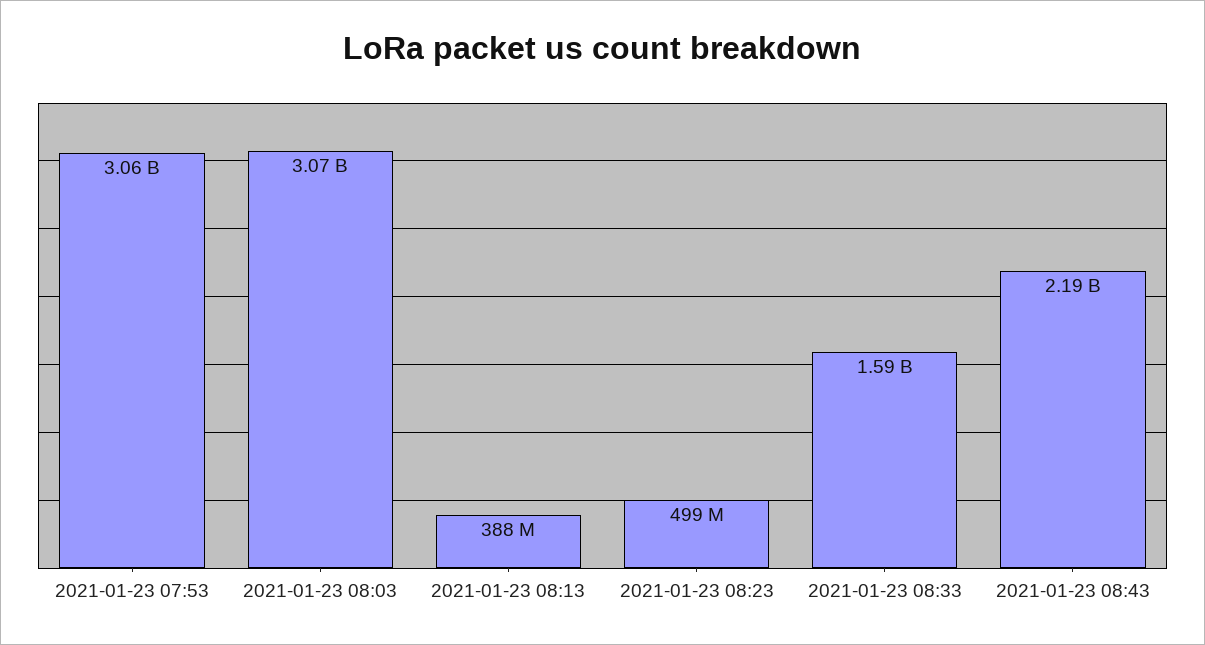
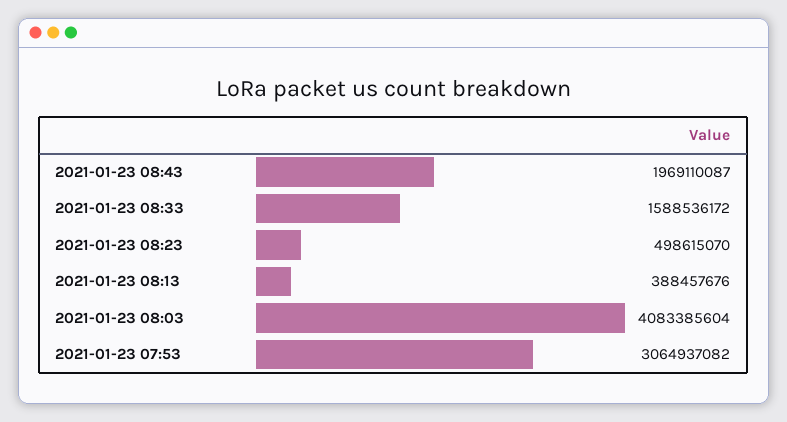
2021-01-23 08:03: 3070000000 -> 4083385604
2021-01-23 08:43: 2190000000 -> 1969110087

